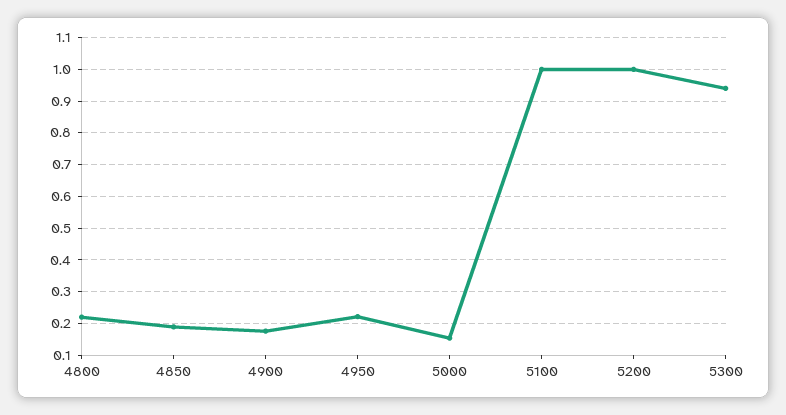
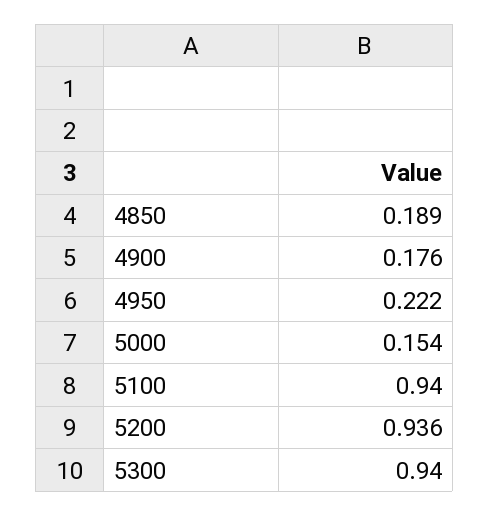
4800: 0.22 -> none
5100: 1 -> 0.94
5200: 1 -> 0.936

